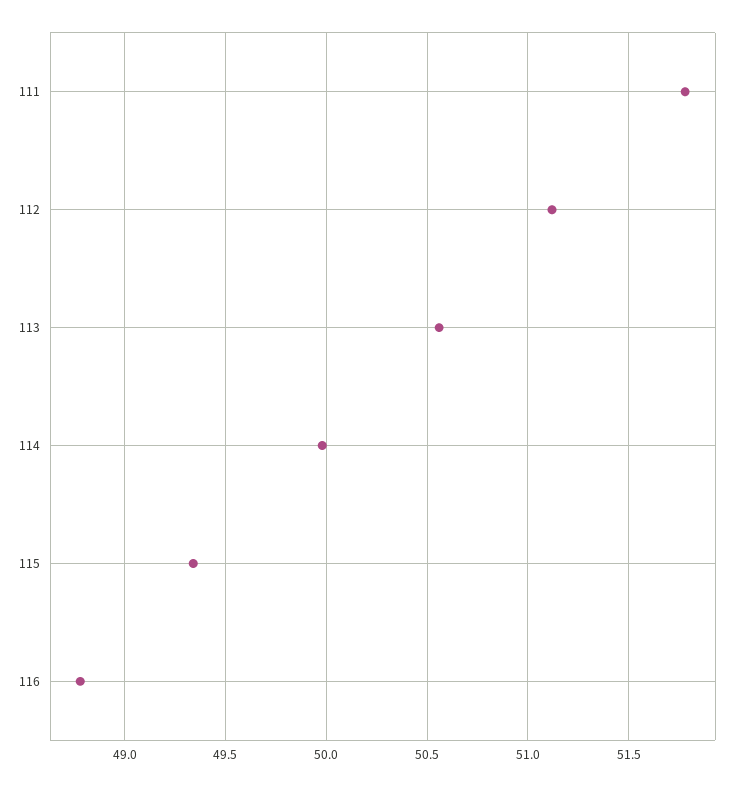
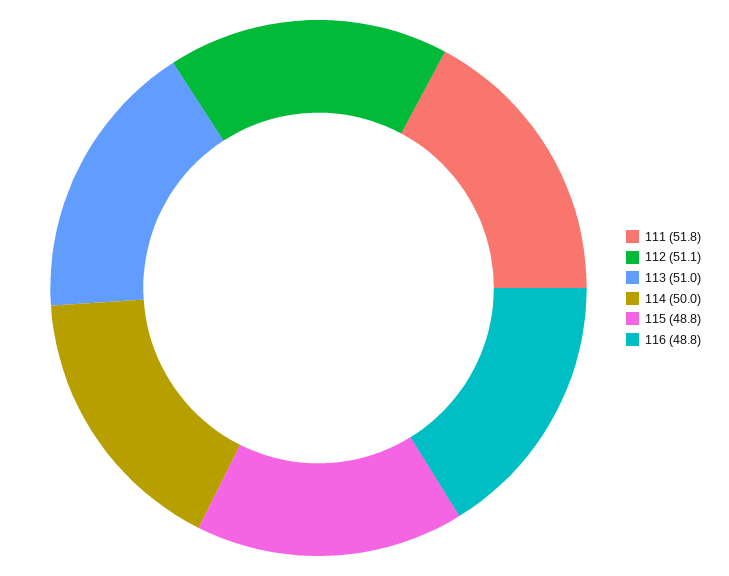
113: 50.55 -> 51
115: 49.35 -> 48.8

